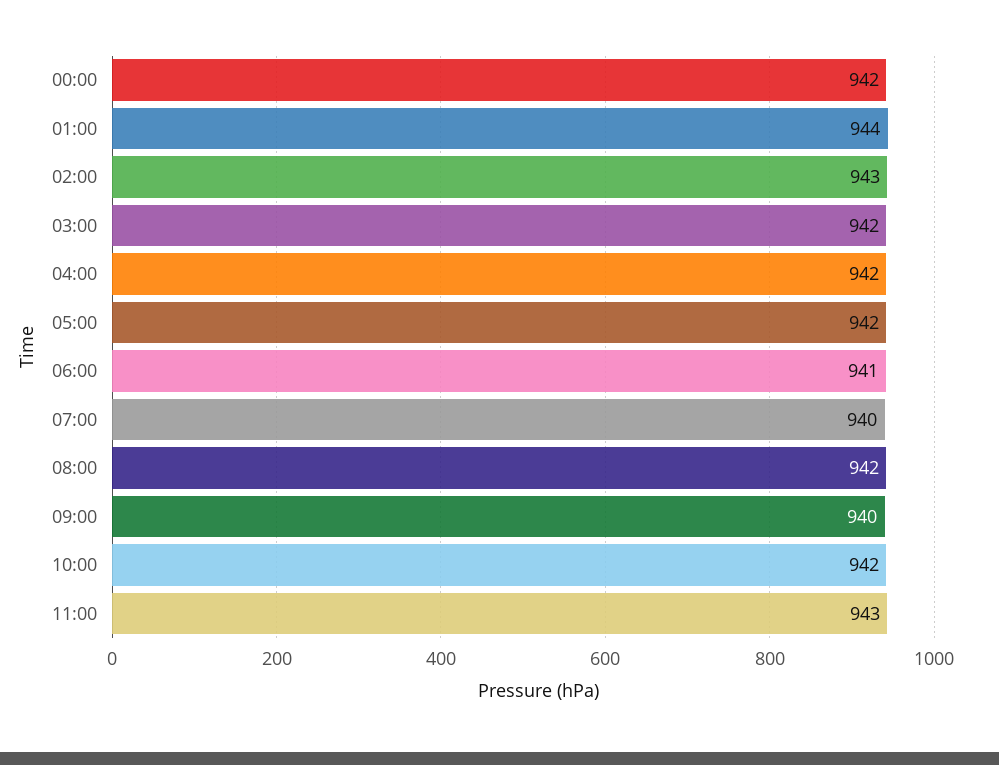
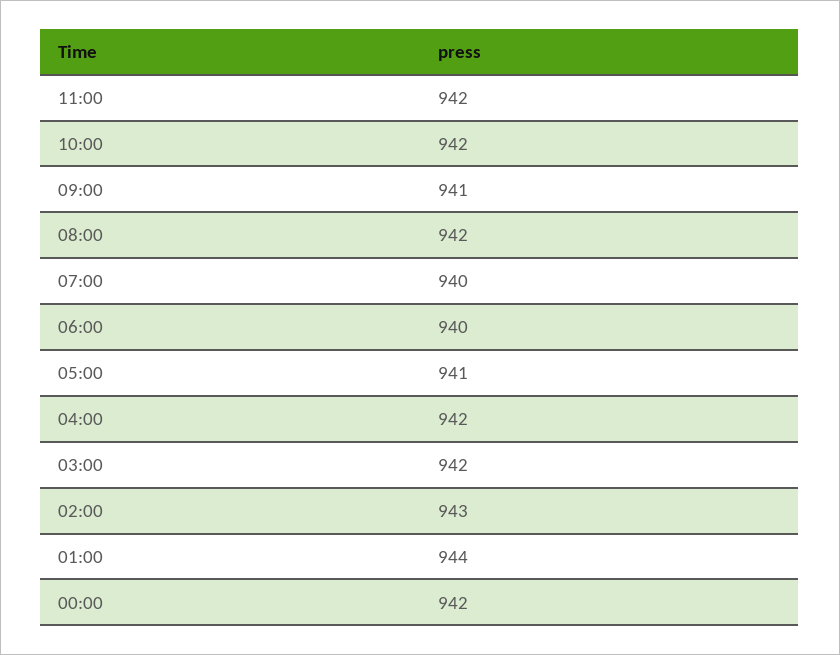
05:00: 942 -> 941
06:00: 941 -> 940
09:00: 940 -> 941
11:00: 943 -> 942

